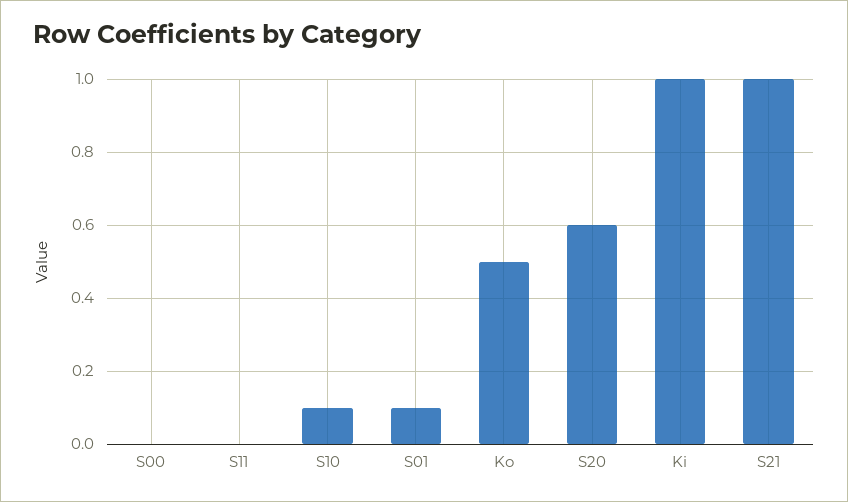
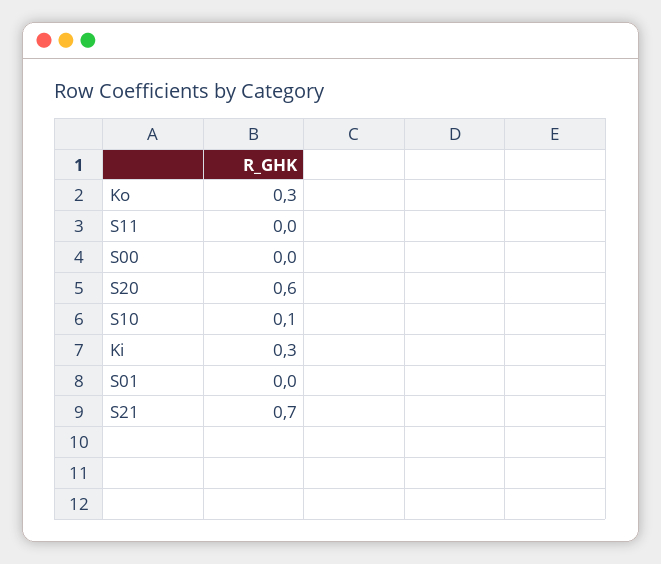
S01: 0.1 -> 0
Ko: 0.5 -> 0.3
Ki: 1 -> 0.3
S21: 1 -> 0.7

